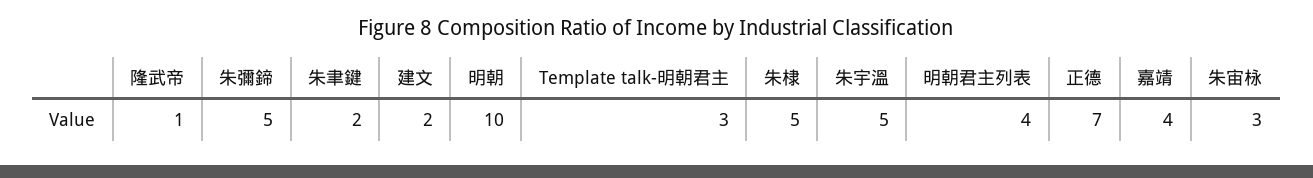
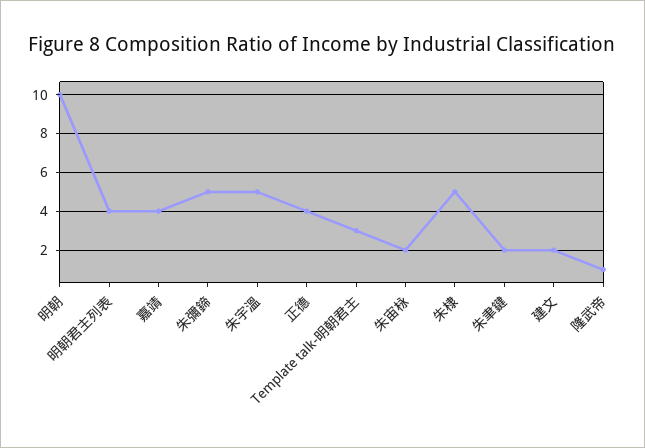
正德: 7 -> 4
朱宙栐: 3 -> 2

